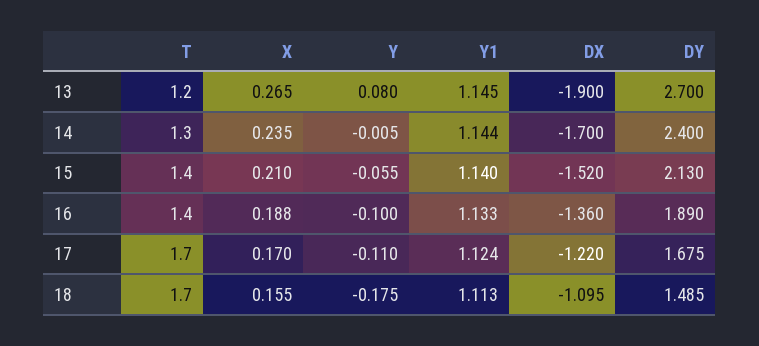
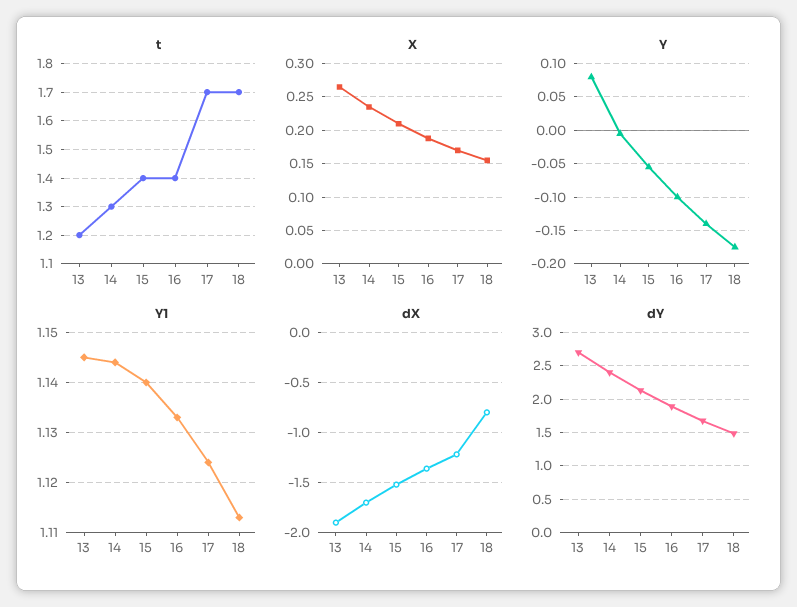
Y, 17: -0.11 -> -0.14
DX, 18: -1.095 -> -0.8

